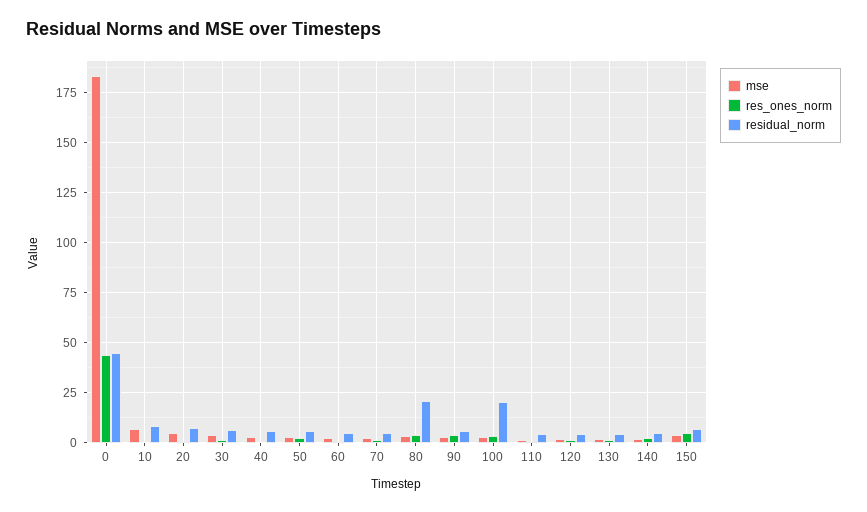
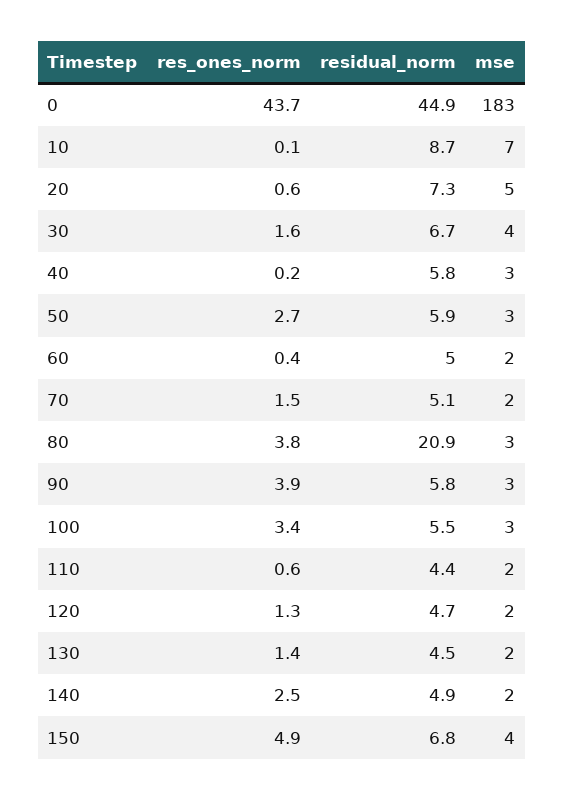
residual_norm, 100: 20 -> 5.5

